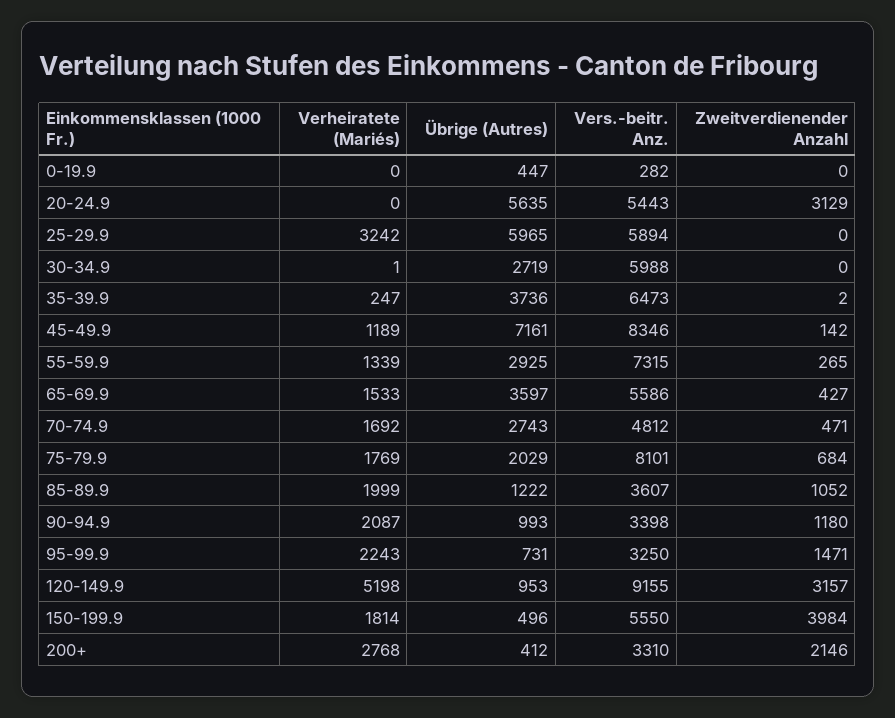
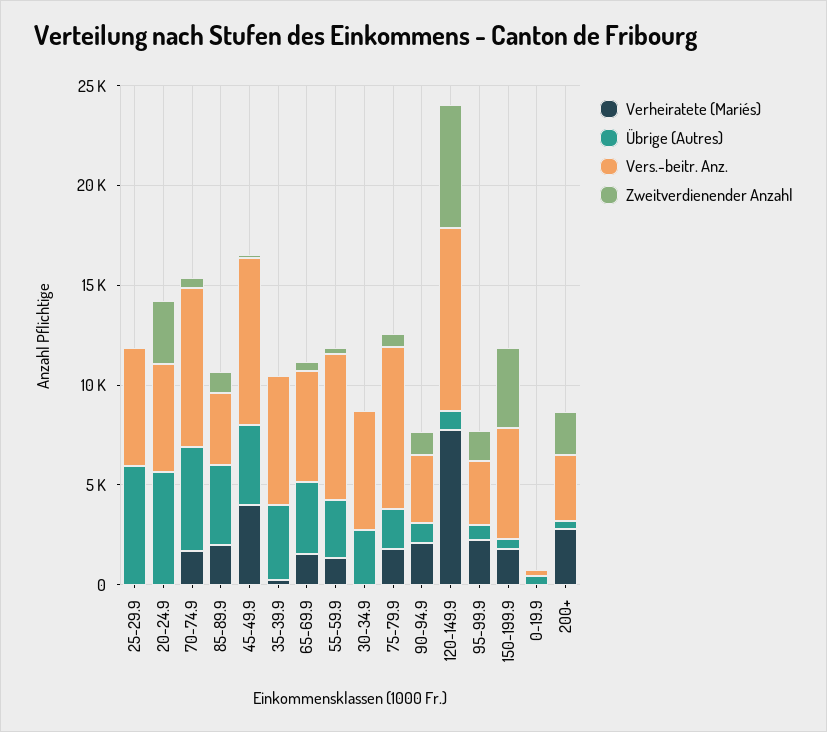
Verheiratete (Mariés), 25-29.9: 3242 -> 0
Verheiratete (Mariés), 45-49.9: 1189 -> 4000
Übrige (Autres), 45-49.9: 7161 -> 4000
Übrige (Autres), 70-74.9: 2743 -> 5000
Vers.-beitr. Anz., 70-74.9: 4812 -> 8000
Übrige (Autres), 85-89.9: 1222 -> 4000
Verheiratete (Mariés), 120-149.9: 5198 -> 8000
Zweitverdienender Anzahl, 120-149.9: 3157 -> 6000

